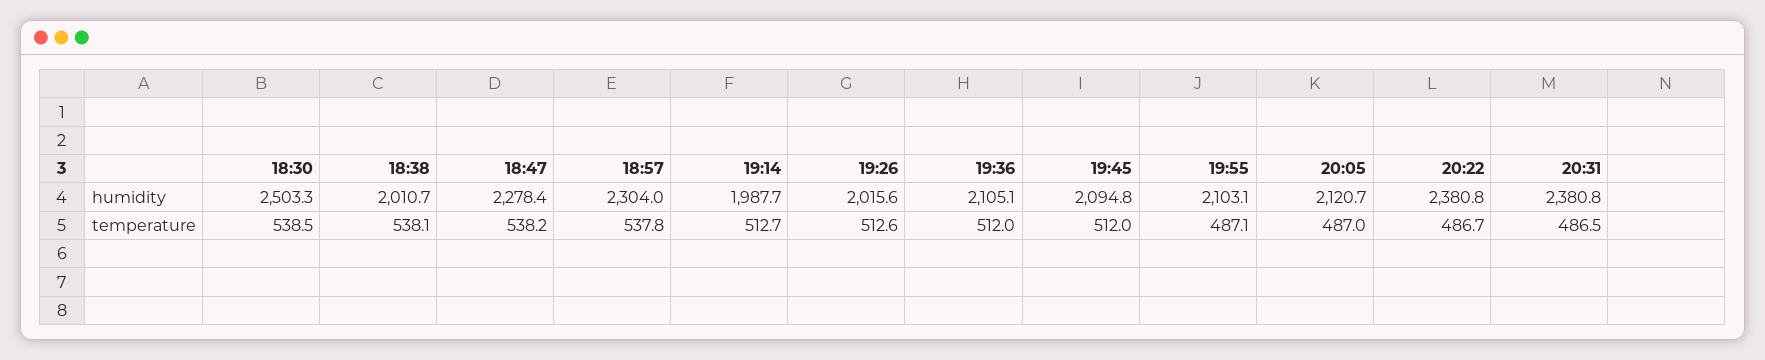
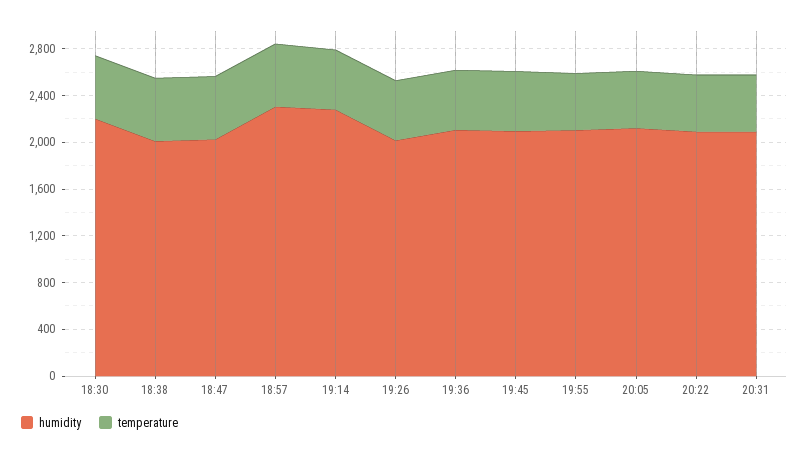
humidity, 18:30: 2503.3 -> 2200
humidity, 18:47: 2278.4 -> 2000
humidity, 19:14: 1987.7 -> 2300
humidity, 20:22: 2380.8 -> 2100
humidity, 20:31: 2380.8 -> 2100

